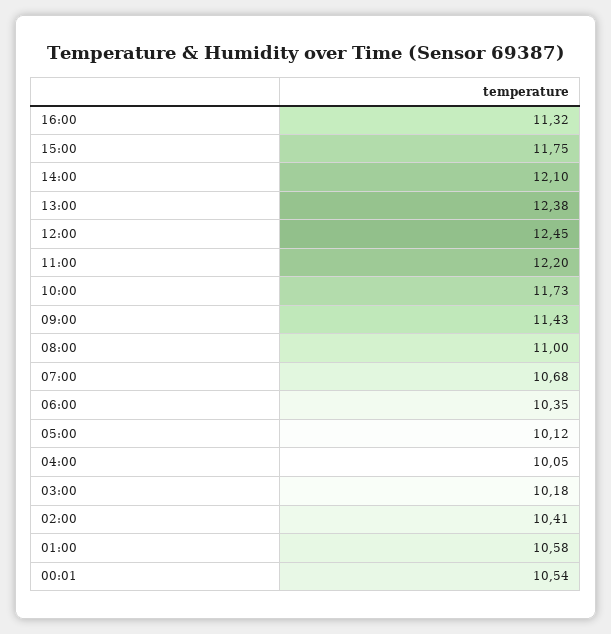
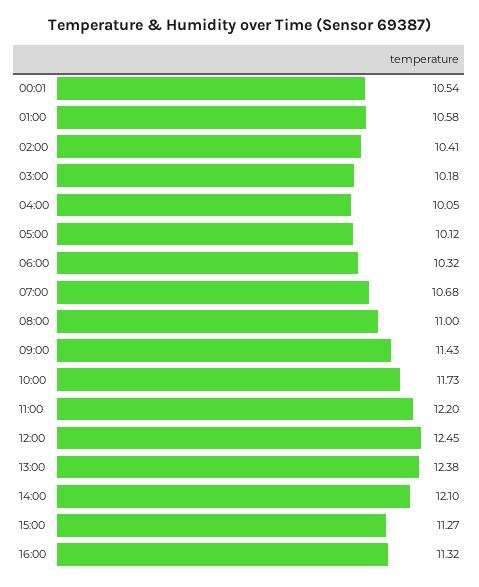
15:00: 11.75 -> 11.27
06:00: 10.35 -> 10.32

